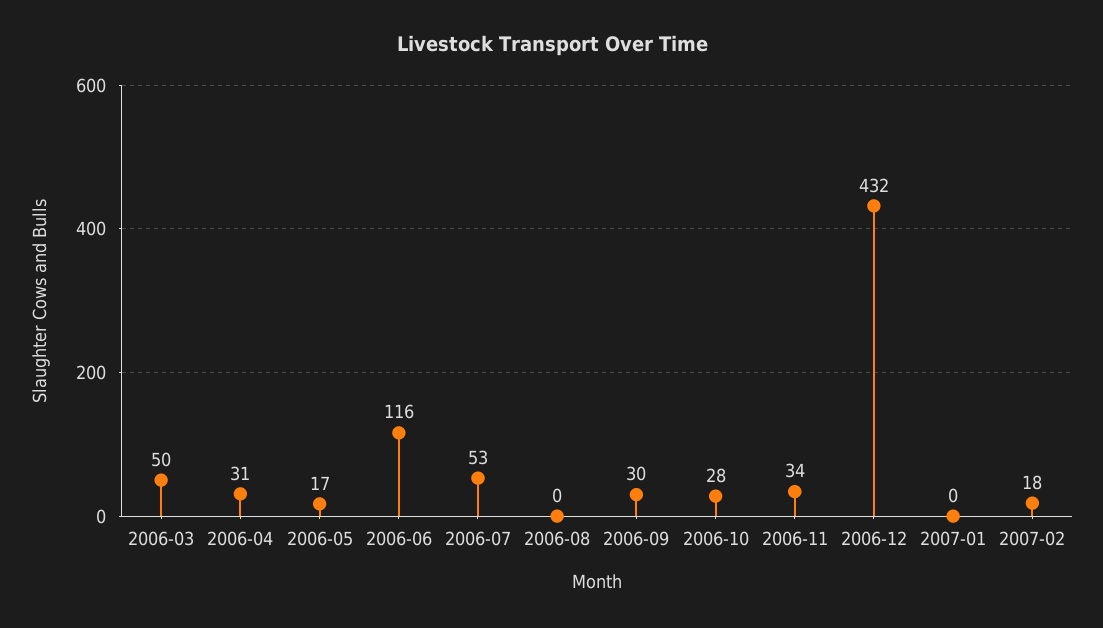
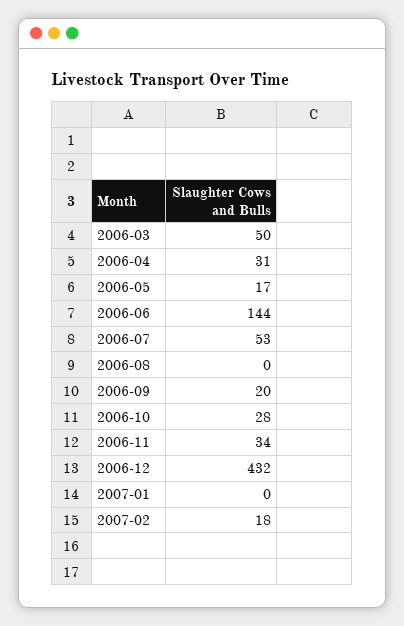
2006-06: 116 -> 144
2006-09: 30 -> 20

